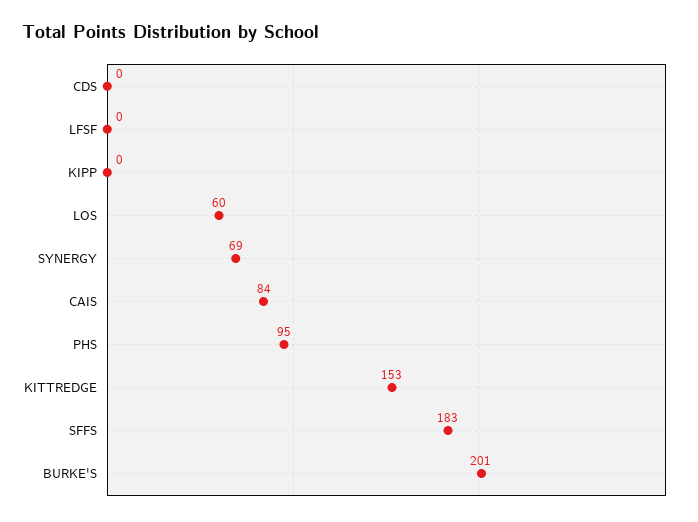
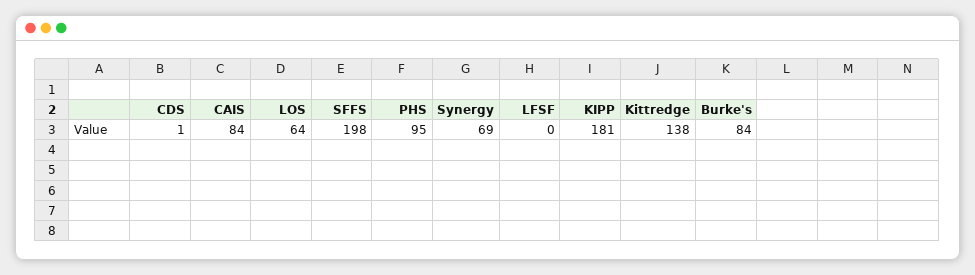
CDS: 0 -> 1
KIPP: 0 -> 181
LOS: 60 -> 64
KITTREDGE: 153 -> 138
SFFS: 183 -> 198
BURKE'S: 201 -> 84

